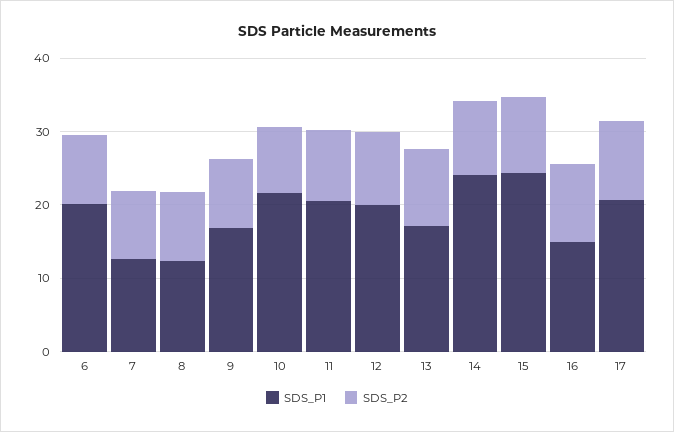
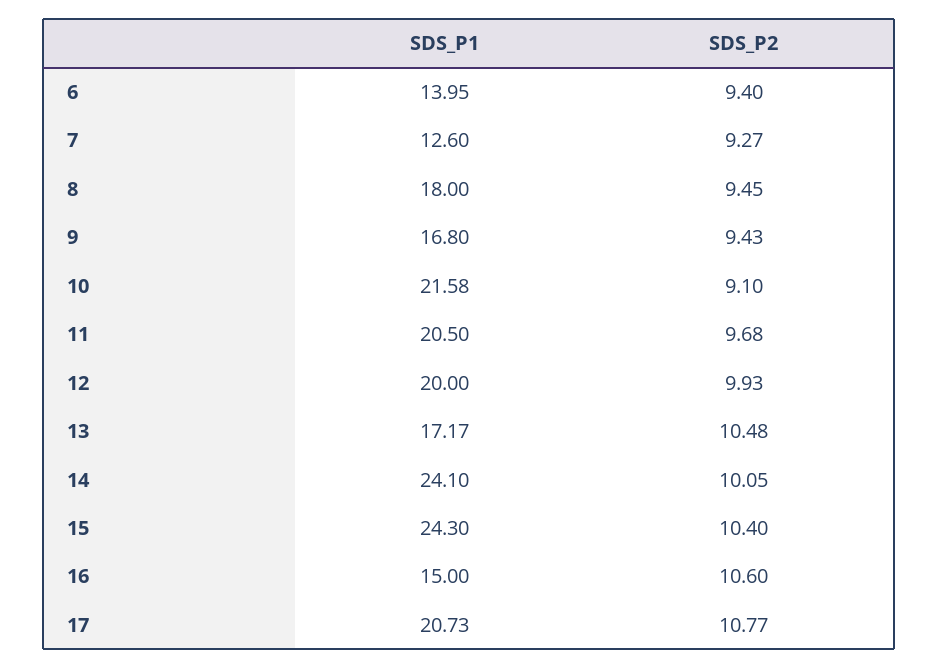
SDS_P1, 6: 20 -> 13.95
SDS_P1, 8: 12 -> 18

